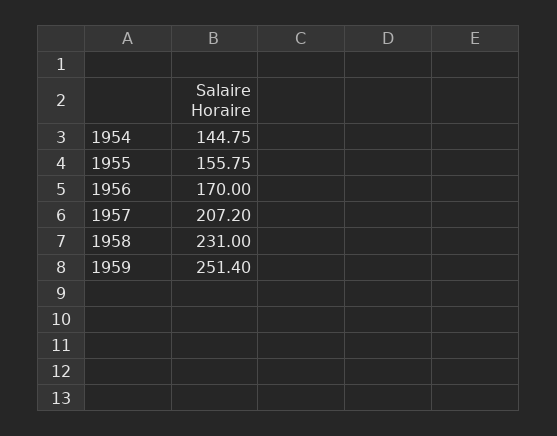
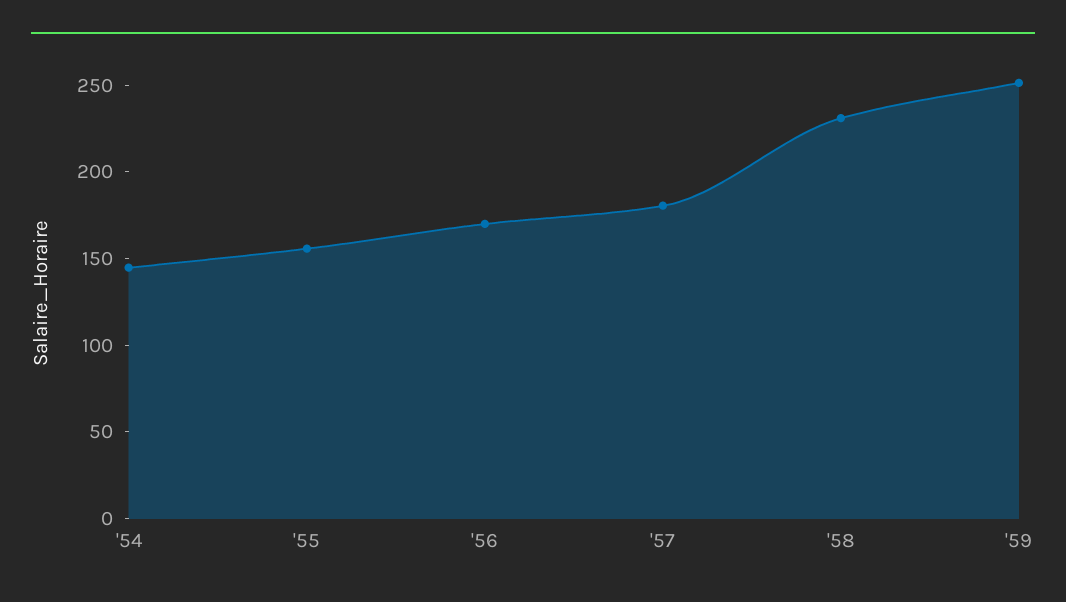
1957: 207.2 -> 180

